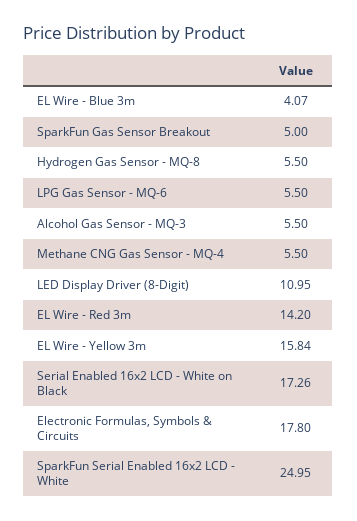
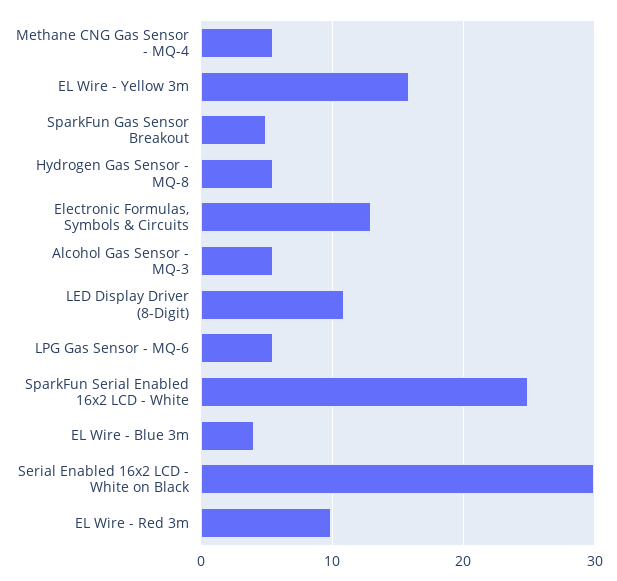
EL Wire - Red 3m: 14.2 -> 10
Serial Enabled 16x2 LCD - White on Black: 17.26 -> 30
Electronic Formulas, Symbols & Circuits: 17.8 -> 13

